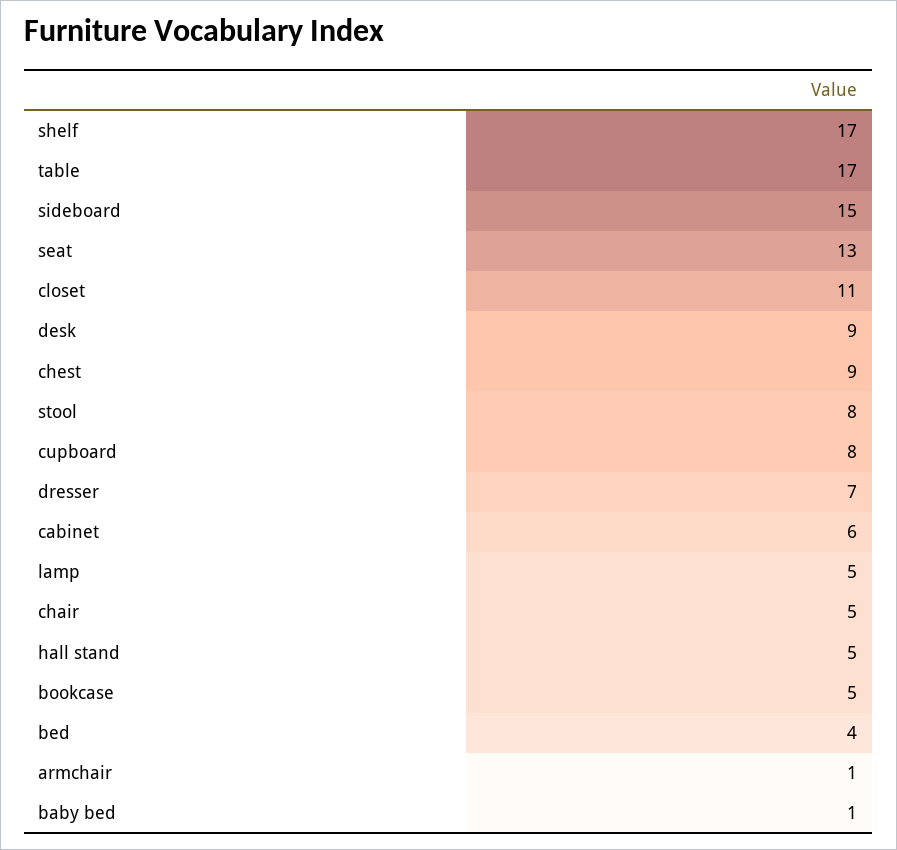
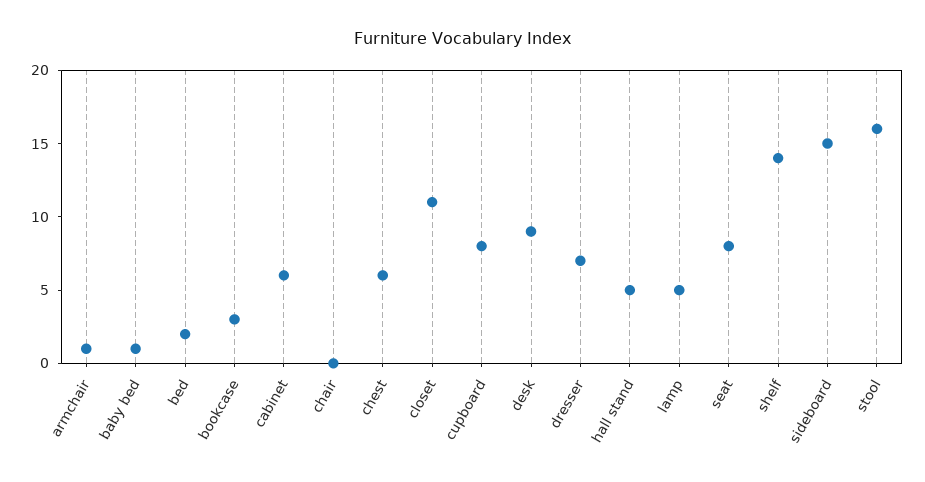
shelf: 17 -> 14
table: 17 -> none
seat: 13 -> 8
chest: 9 -> 6
stool: 8 -> 16
chair: 5 -> 0
bookcase: 5 -> 3
bed: 4 -> 2

